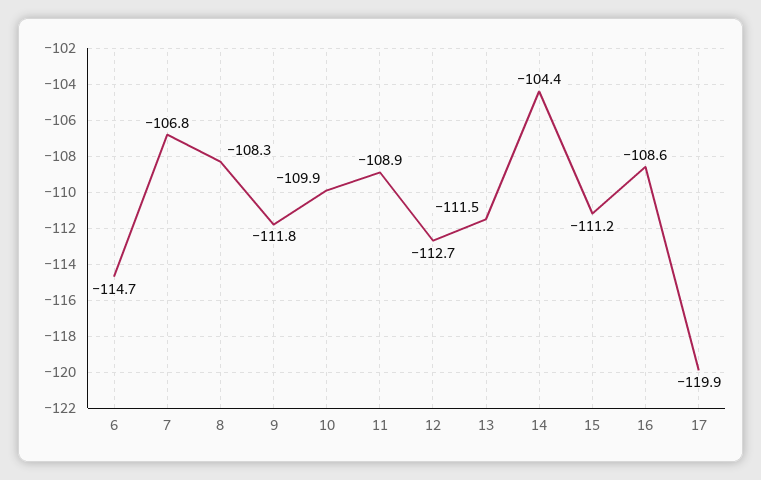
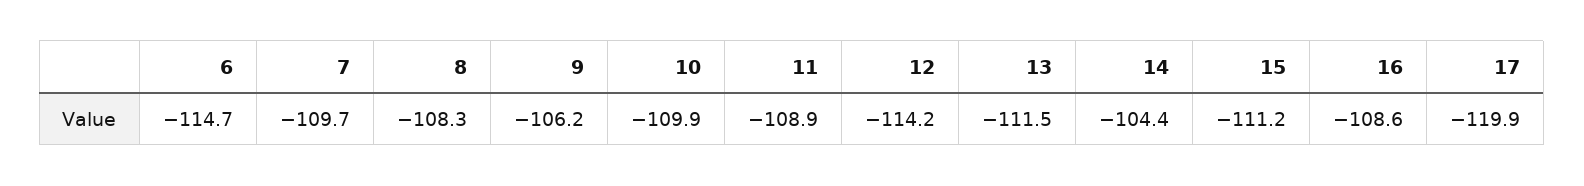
7: -106.8 -> -109.7
9: -111.8 -> -106.2
12: -112.7 -> -114.2

